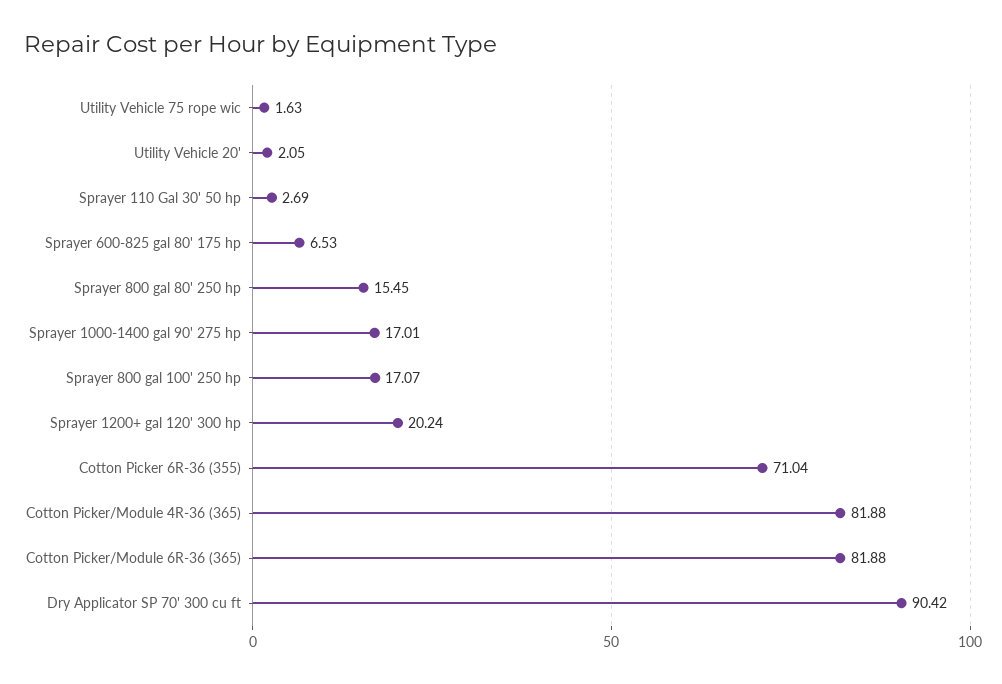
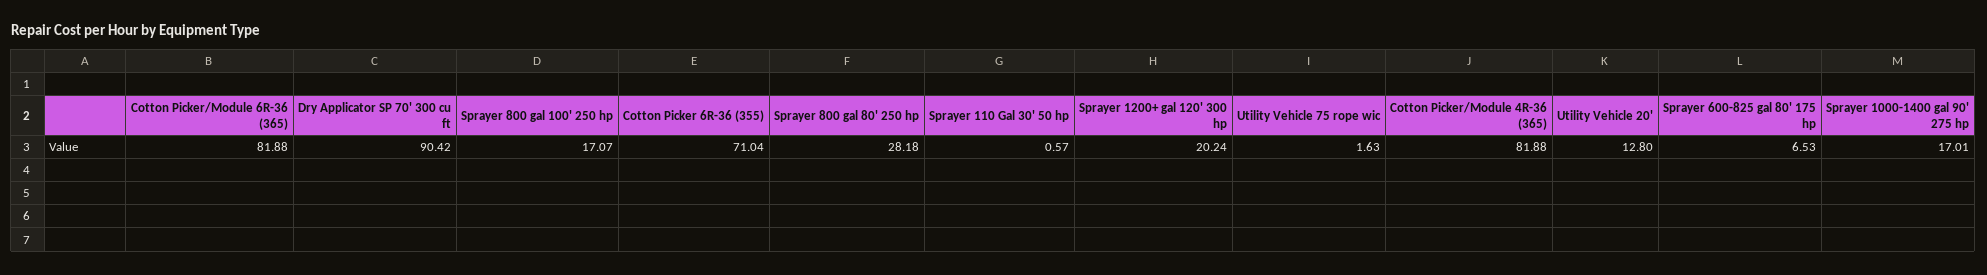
Utility Vehicle 20': 2.05 -> 12.8
Sprayer 110 Gal 30' 50 hp: 2.69 -> 0.57
Sprayer 800 gal 80' 250 hp: 15.45 -> 28.18

